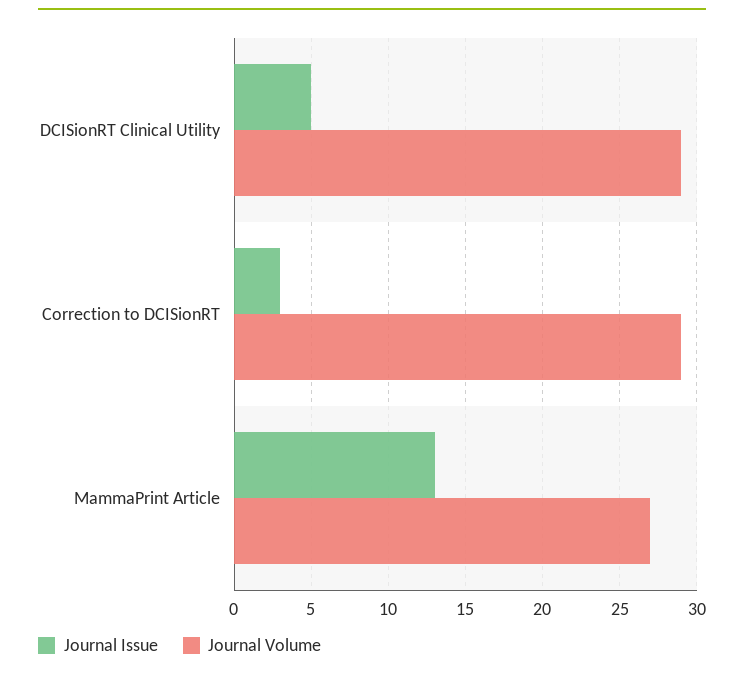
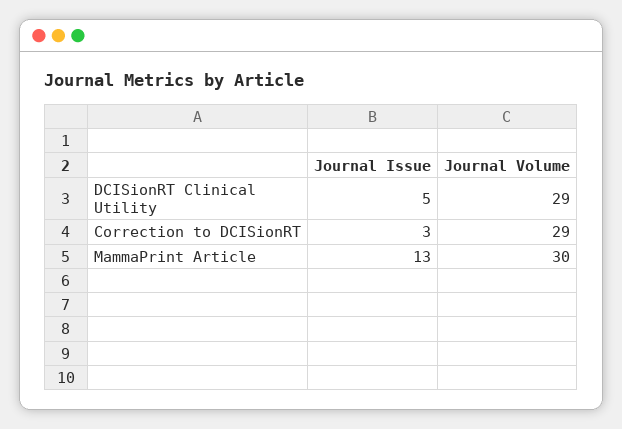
Journal Volume, MammaPrint Article: 27 -> 30

